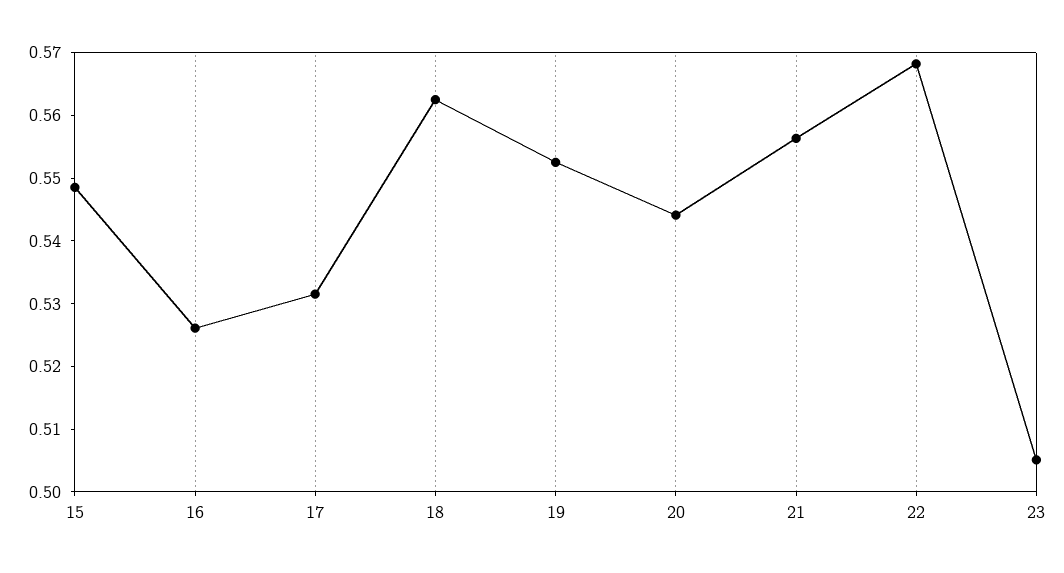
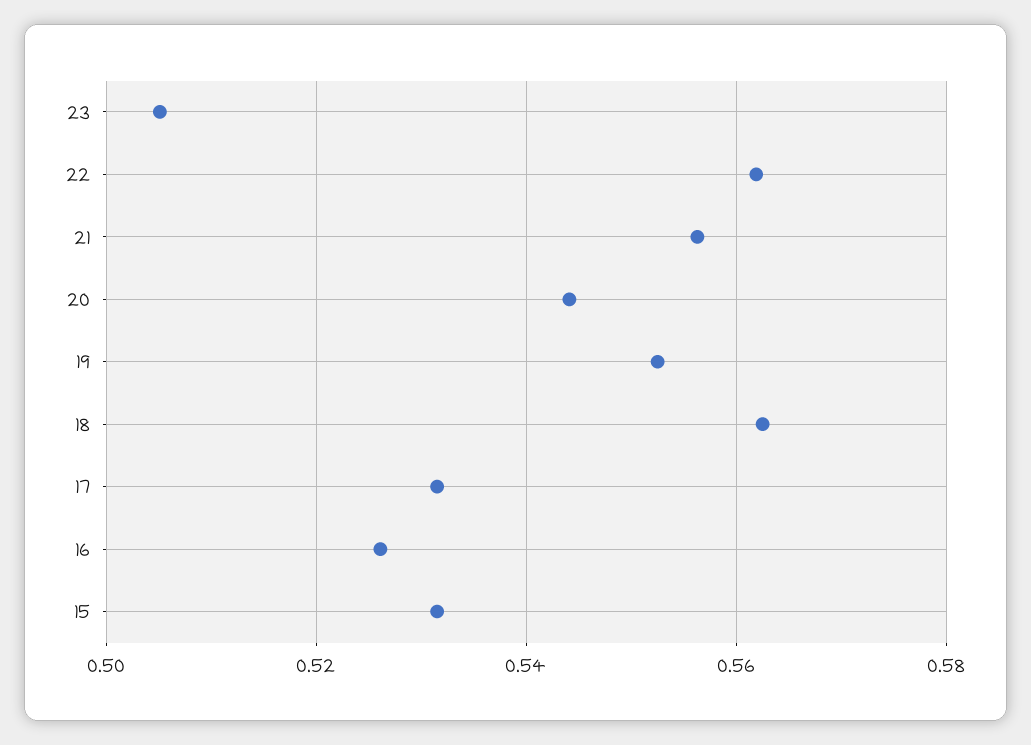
15: 0.548 -> 0.532
22: 0.568 -> 0.562

